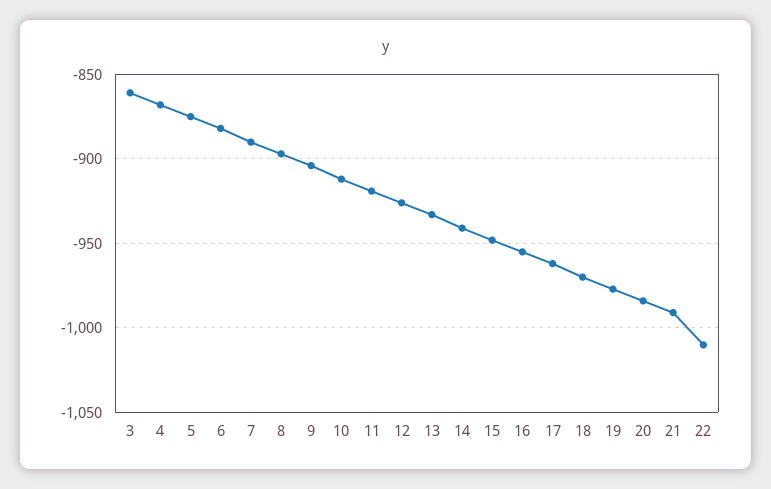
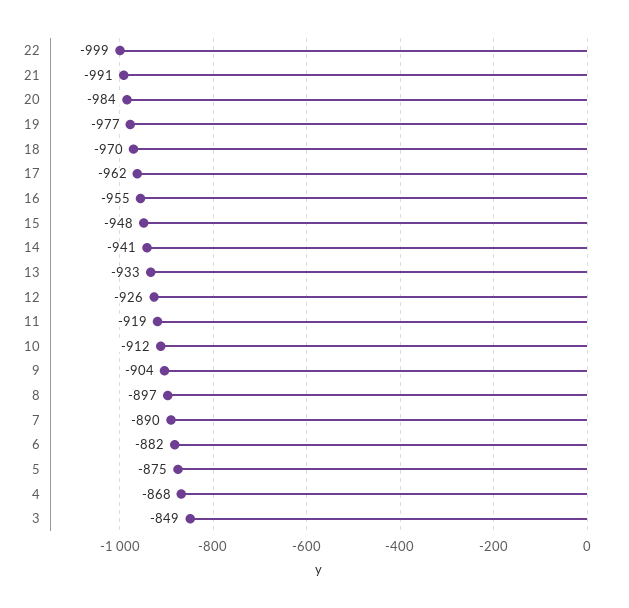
3: -860 -> -849
22: -1010 -> -999

